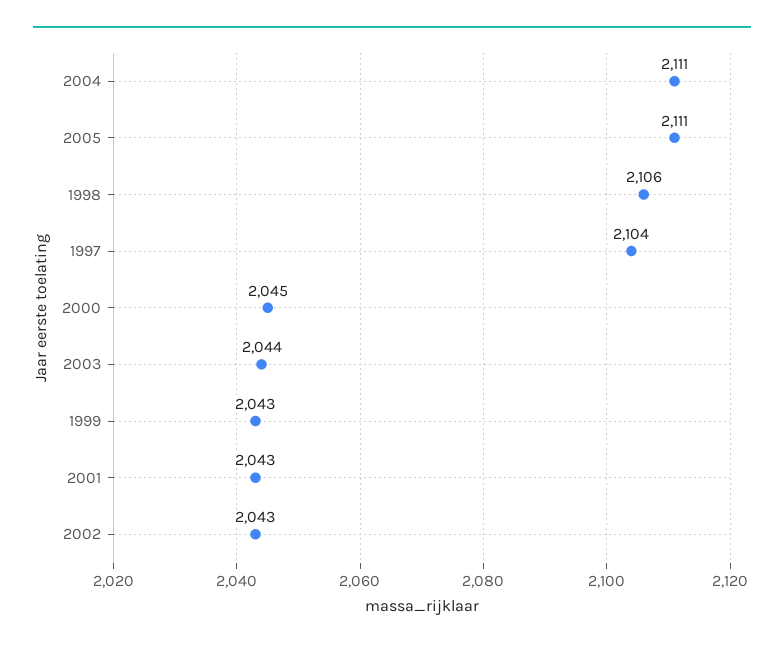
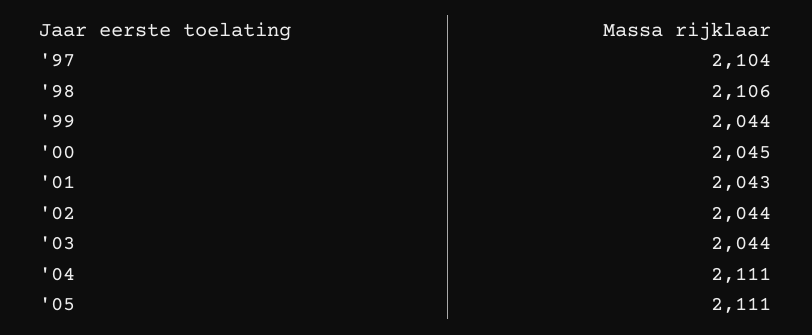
1999: 2043 -> 2044
2002: 2043 -> 2044

